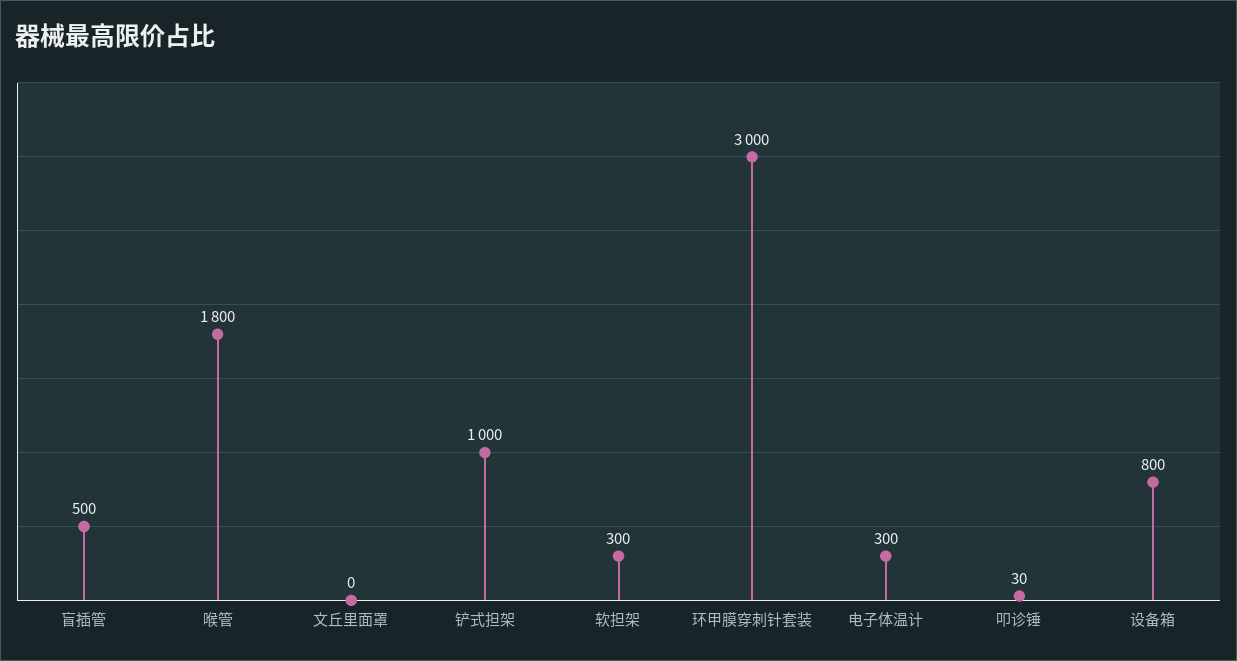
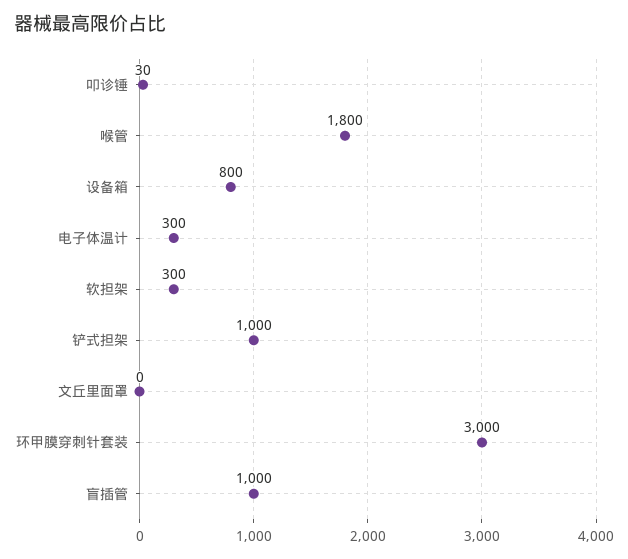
盲插管: 500 -> 1000

